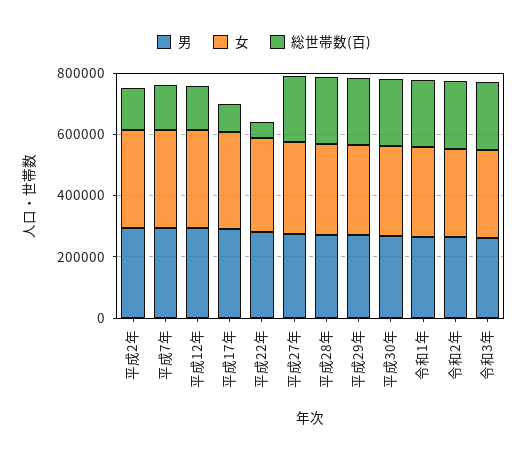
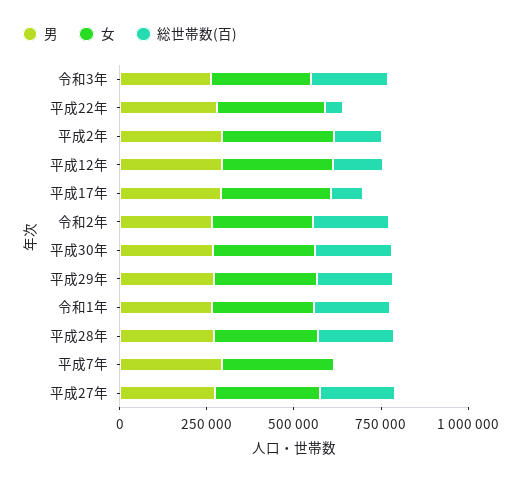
総世帯数(百), 平成7年: 150000 -> 0

